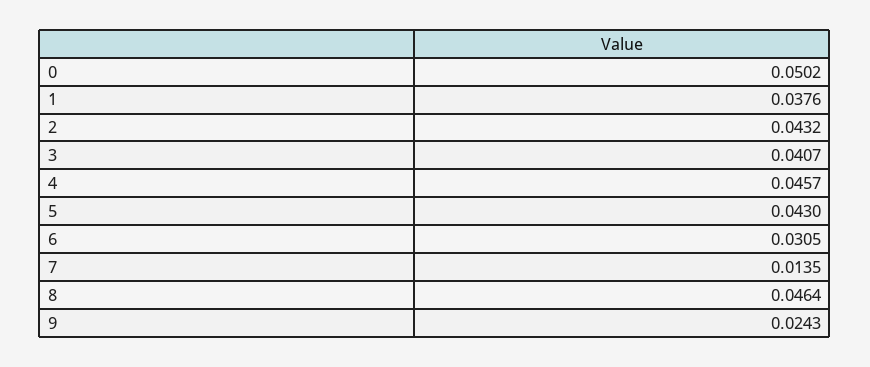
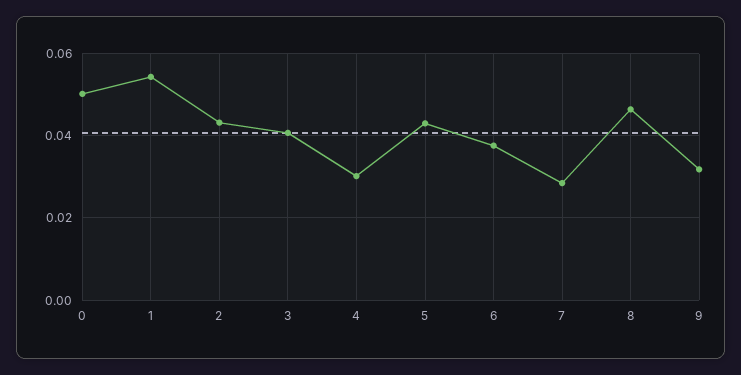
1: 0.0376 -> 0.054
4: 0.0457 -> 0.03
6: 0.0305 -> 0.038
7: 0.0135 -> 0.028
9: 0.0243 -> 0.032

